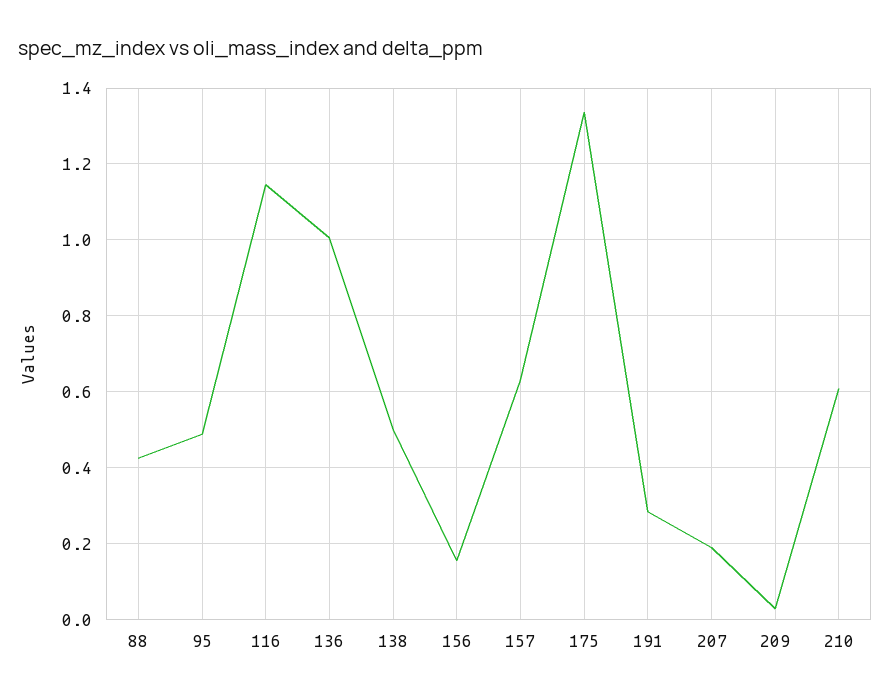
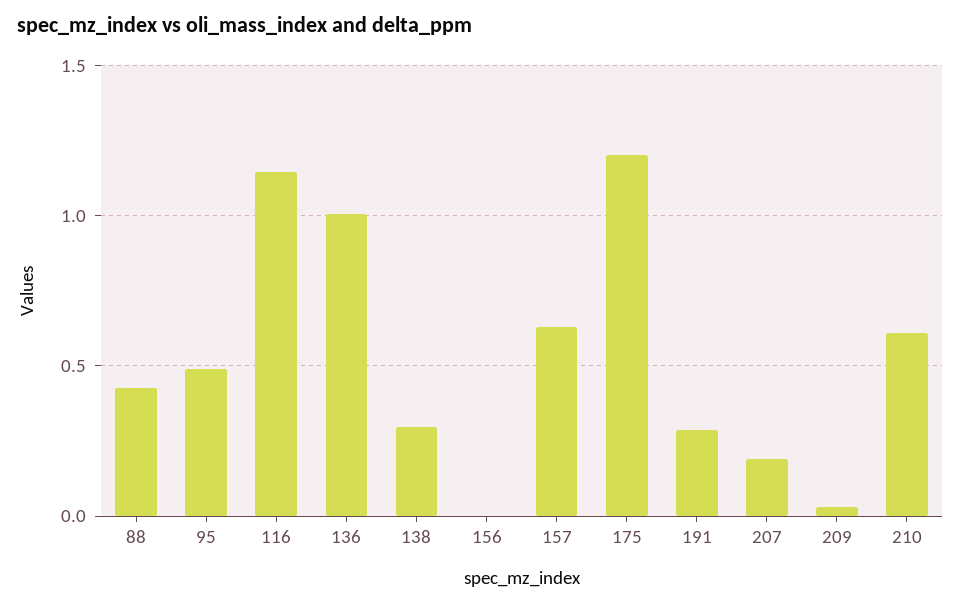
138: 0.5 -> 0.3
156: 0.16 -> 0
175: 1.34 -> 1.2

